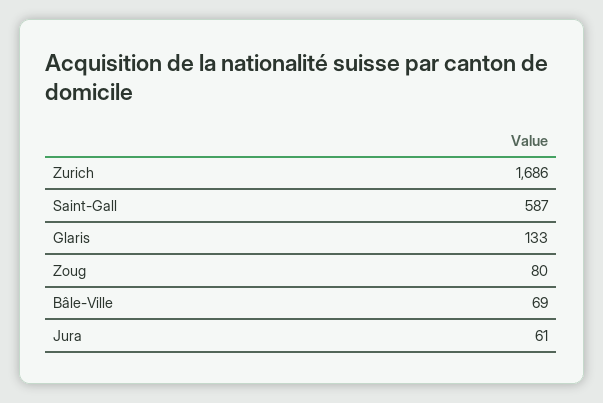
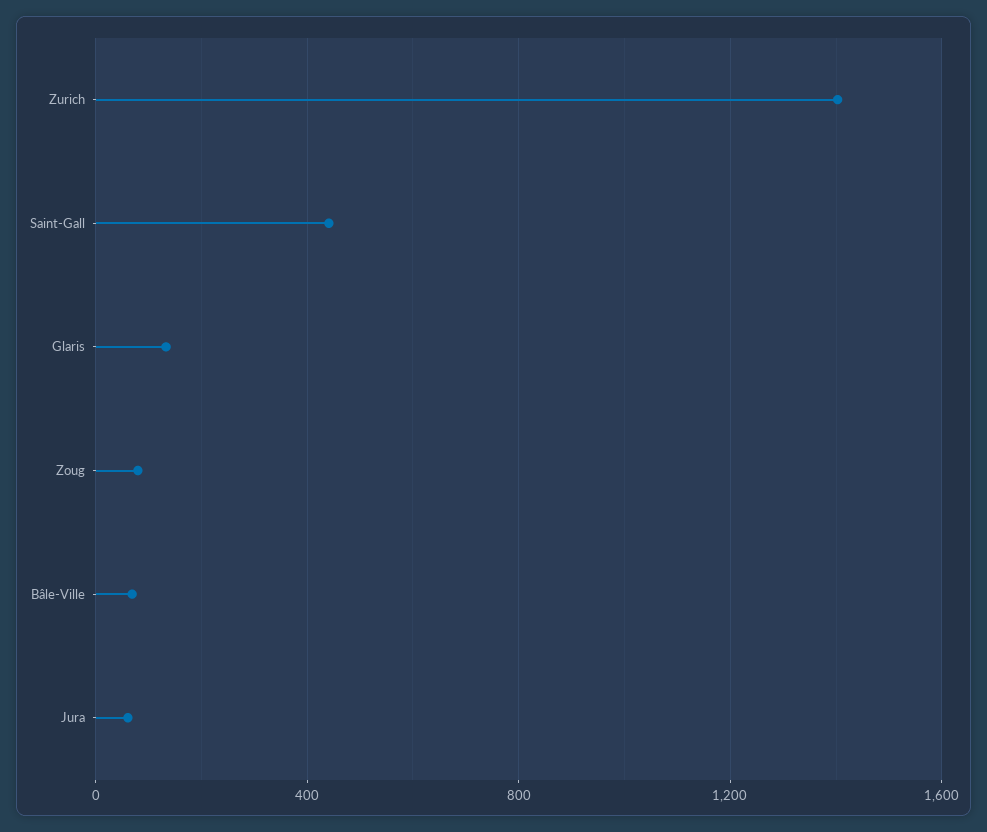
Zurich: 1686 -> 1400
Saint-Gall: 587 -> 450

